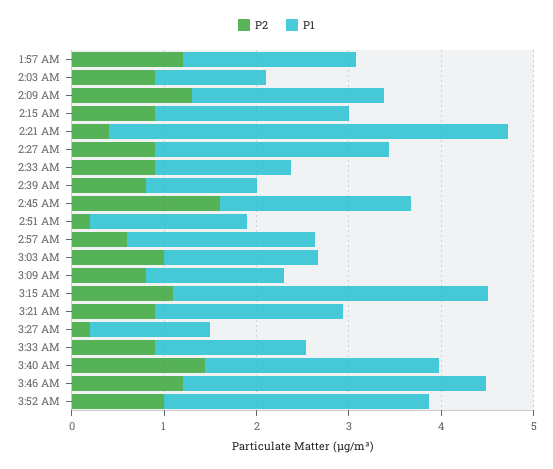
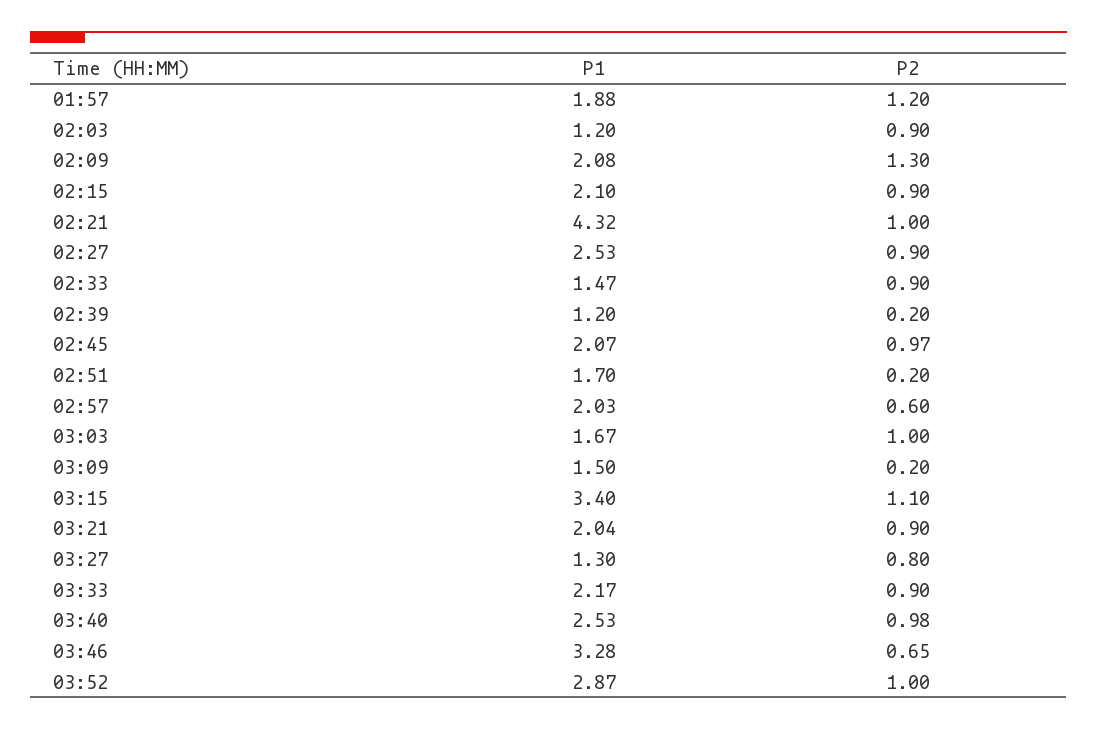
P2, 2:21 AM: 0.4 -> 1
P2, 2:39 AM: 0.8 -> 0.2
P2, 2:45 AM: 1.6 -> 0.97
P2, 3:09 AM: 0.8 -> 0.2
P2, 3:27 AM: 0.2 -> 0.8
P1, 3:33 AM: 1.6 -> 2.17
P2, 3:40 AM: 1.4 -> 0.98
P2, 3:46 AM: 1.2 -> 0.65

